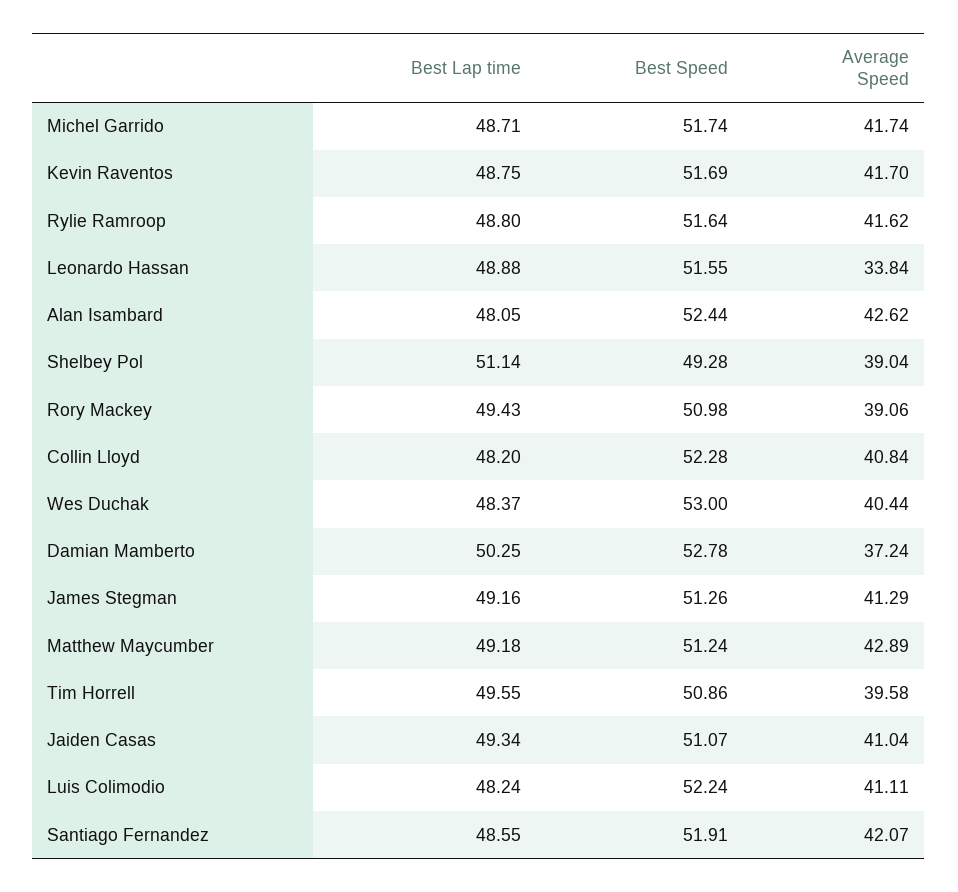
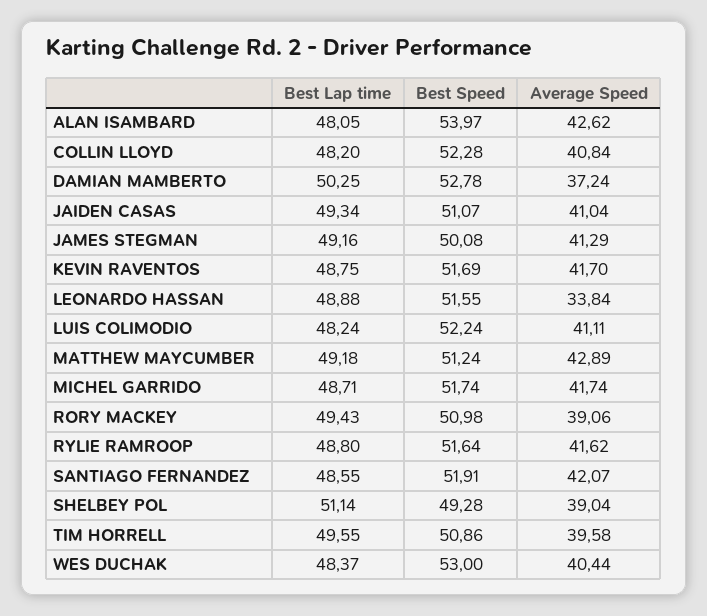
Best Speed, Alan Isambard: 52.44 -> 53.97
Best Speed, James Stegman: 51.26 -> 50.08

